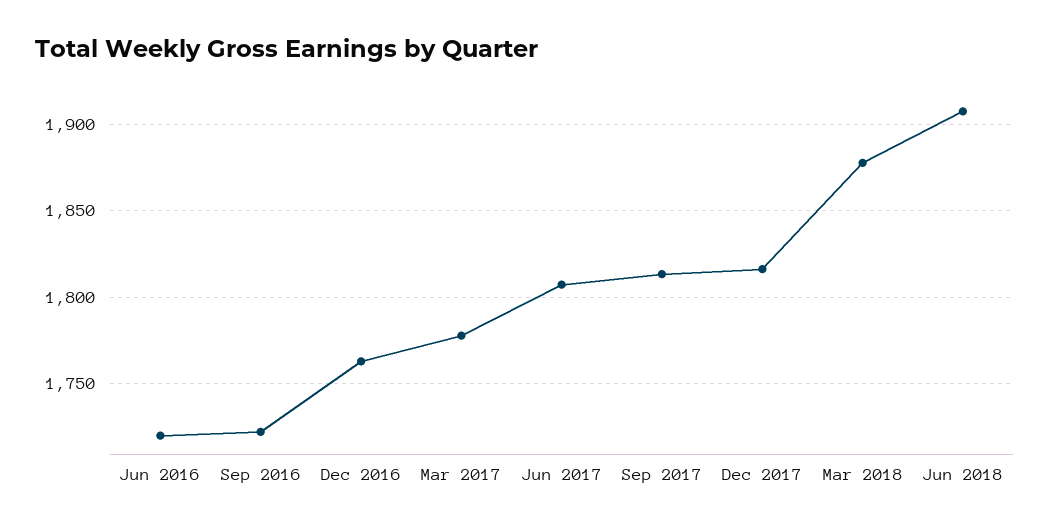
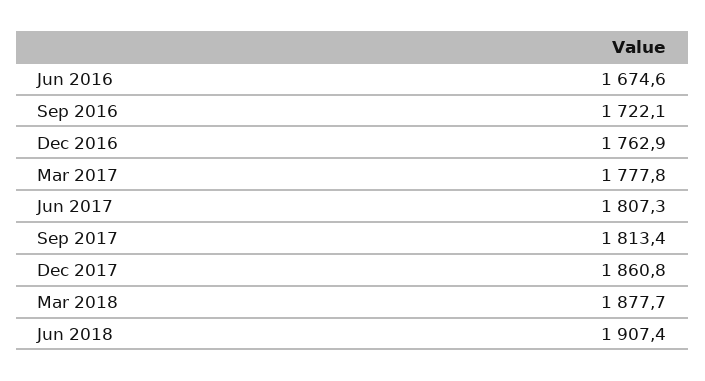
Jun 2016: 1720 -> 1674.6
Dec 2017: 1815 -> 1860.8

